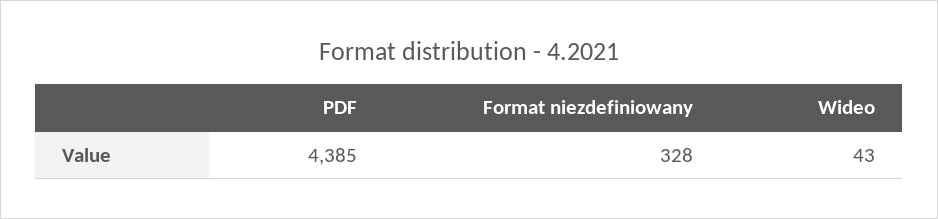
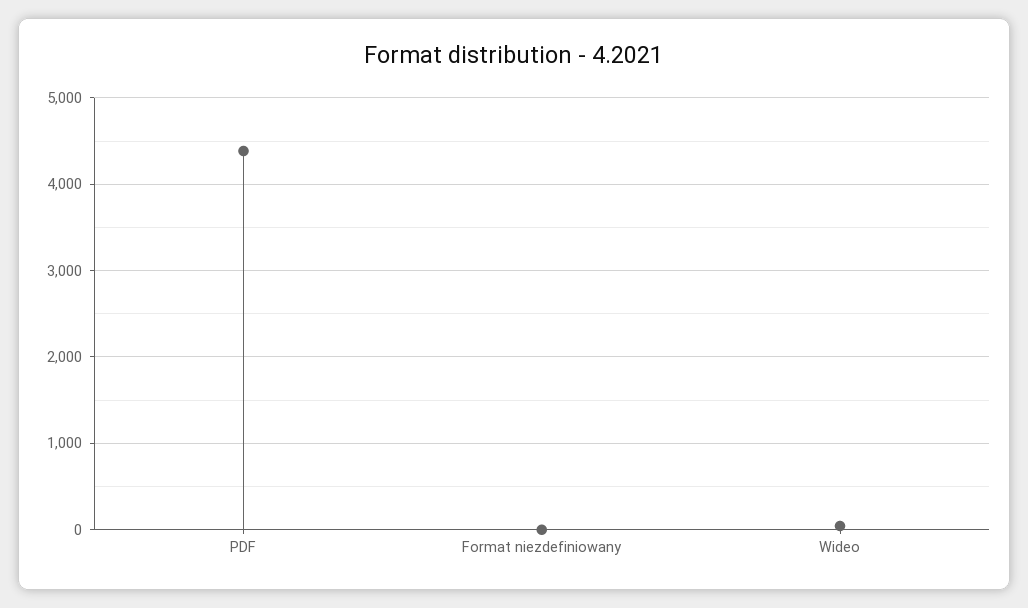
Format niezdefiniowany: 328 -> 0

